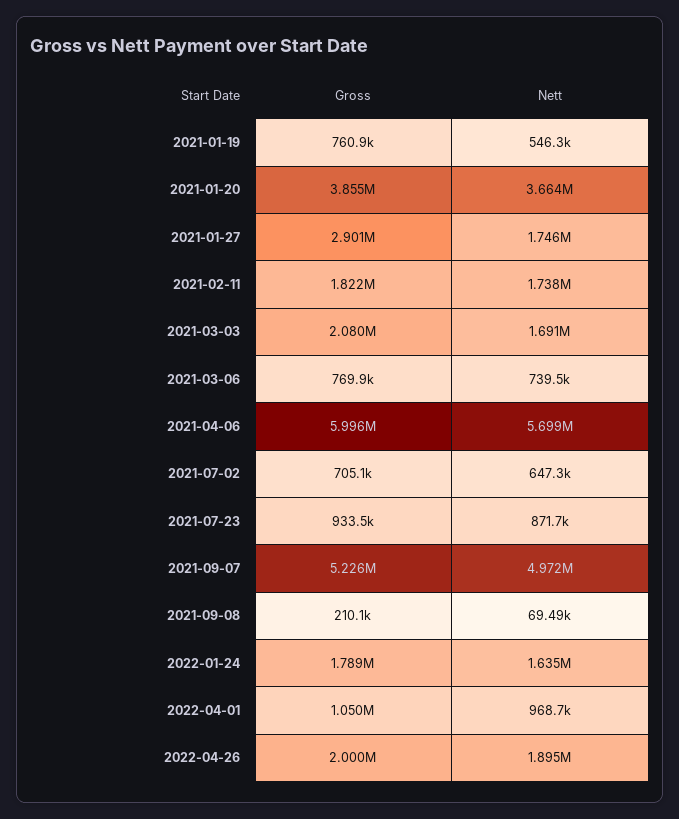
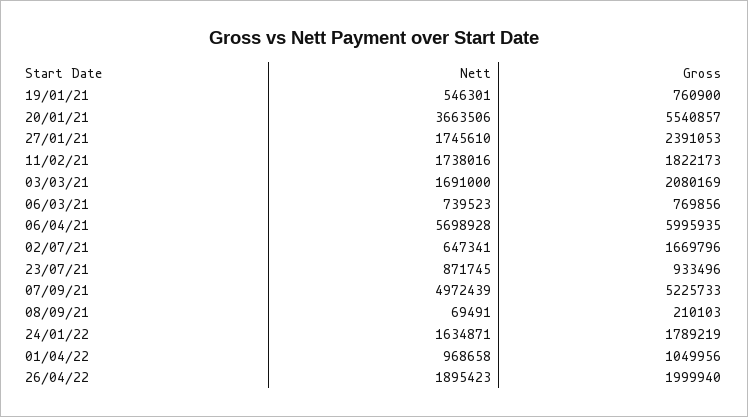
Gross, 2021-01-20: 3855000 -> 5540857
Gross, 2021-01-27: 2901000 -> 2391053
Gross, 2021-07-02: 705100 -> 1669796

